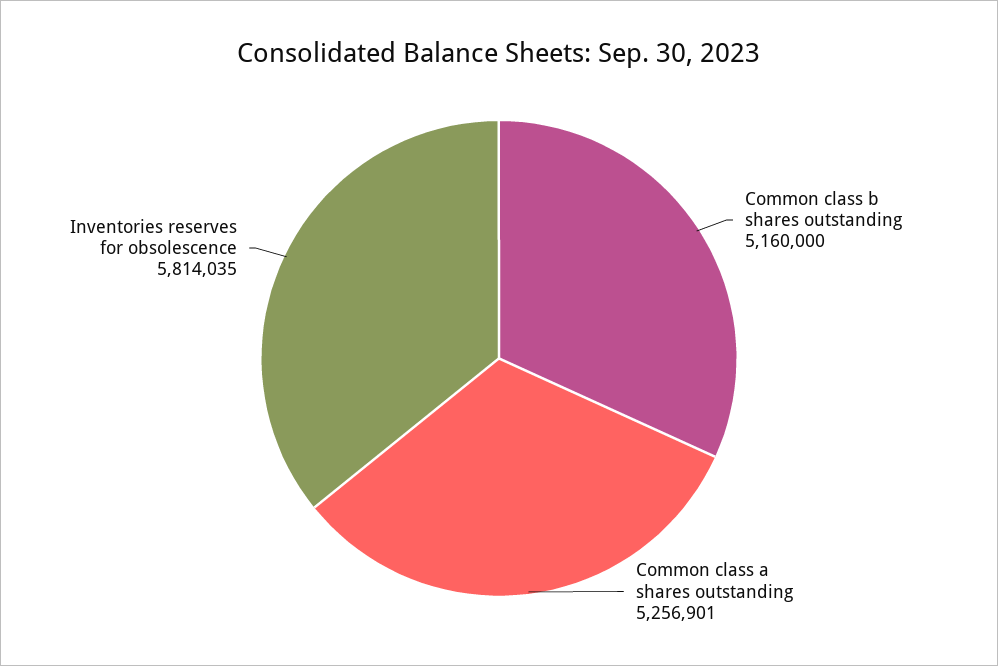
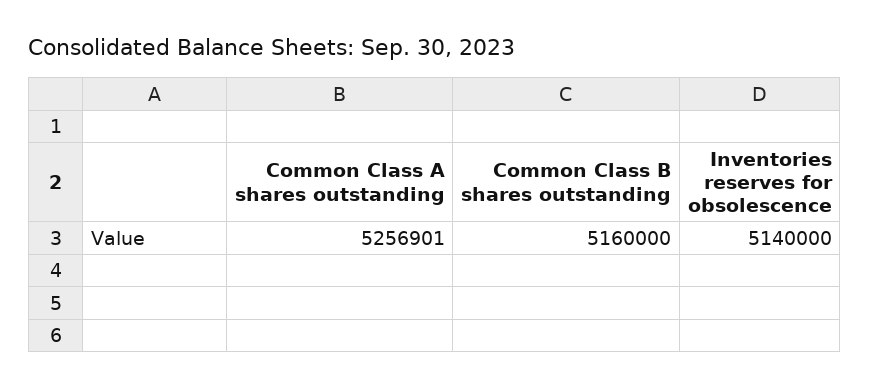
Inventories reserves for obsolescence: 5814035 -> 5140000

